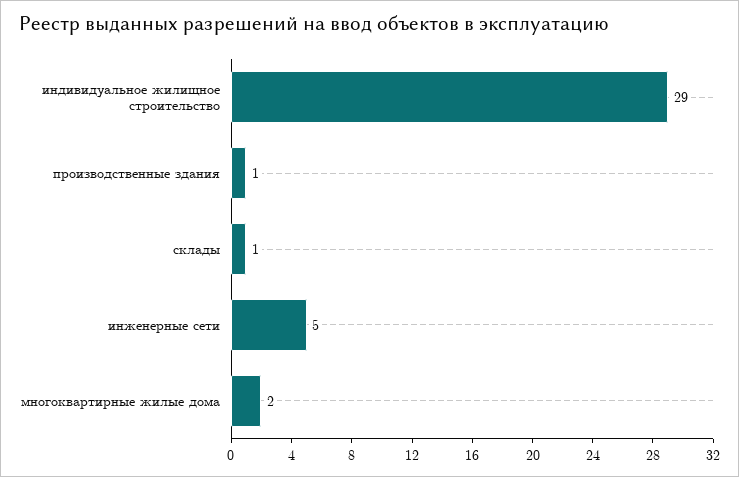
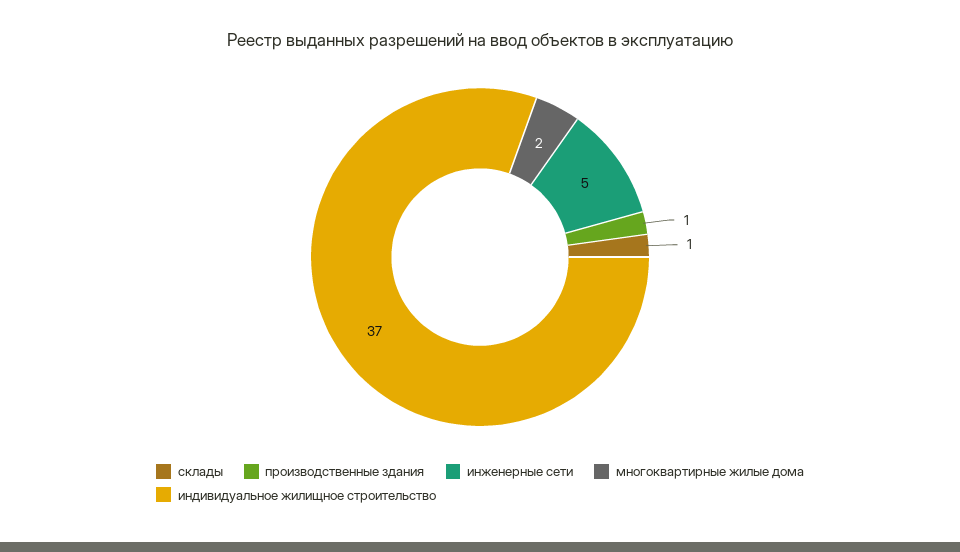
индивидуальное жилищное строительство: 29 -> 37

